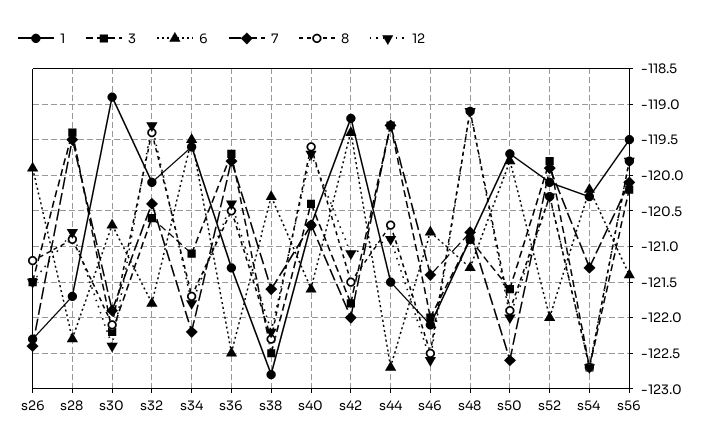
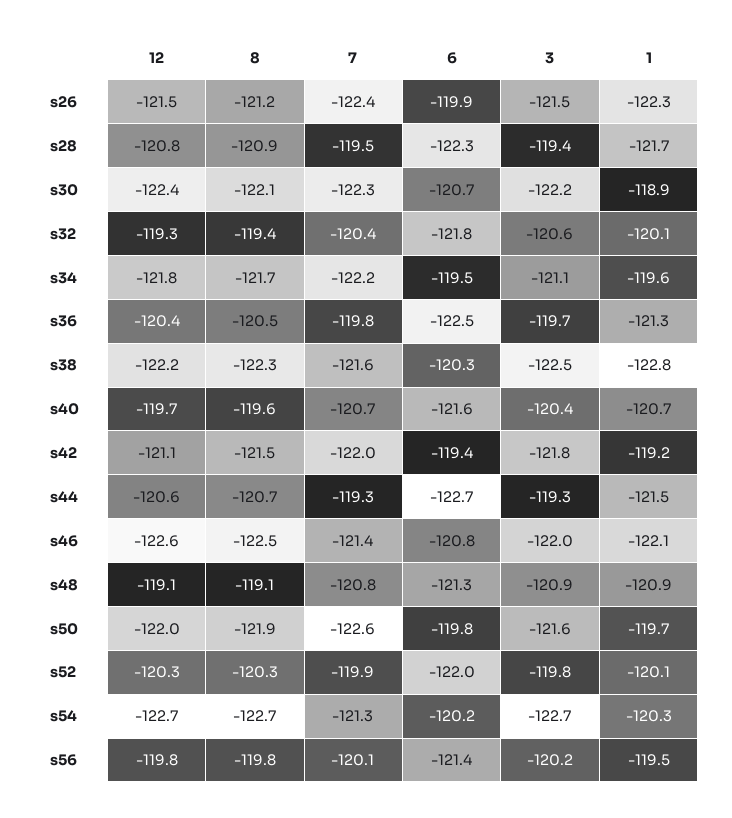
7, s30: -121.9 -> -122.3
12, s44: -120.9 -> -120.6

